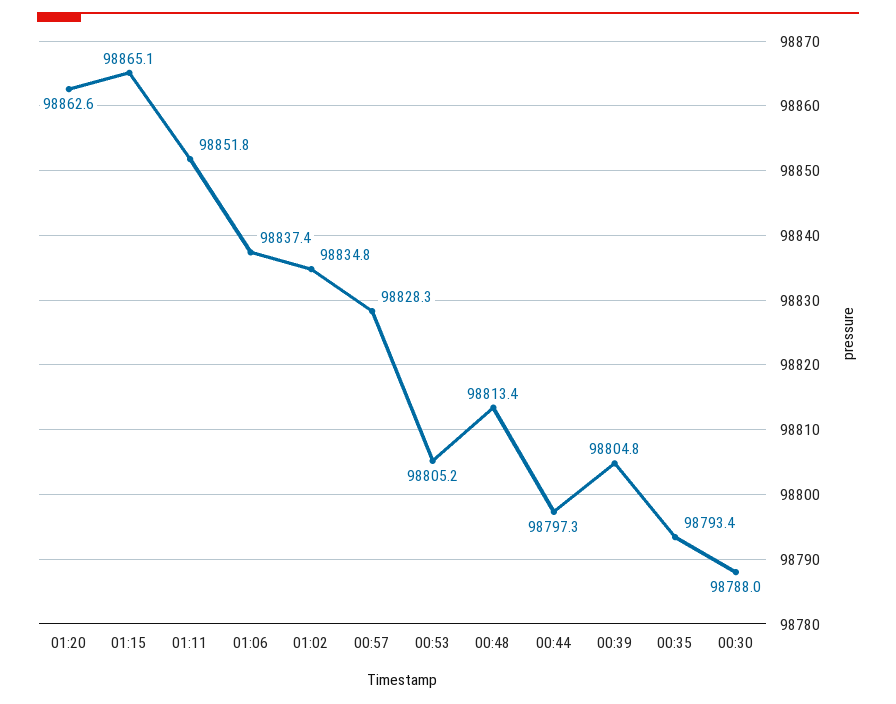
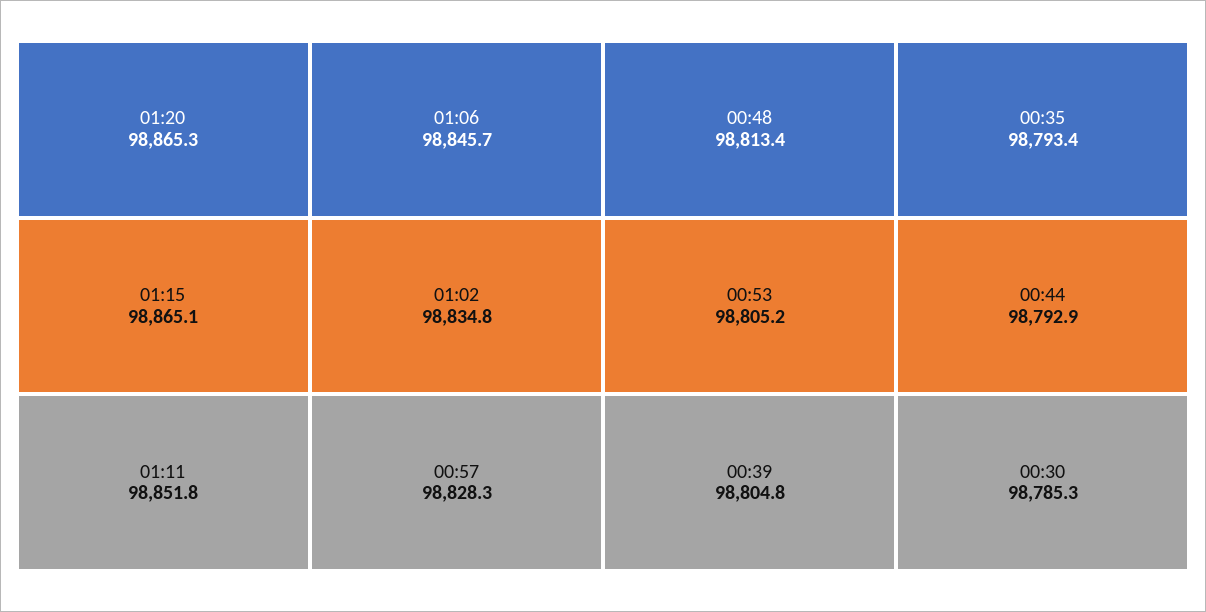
01:20: 98862.6 -> 98865.3
01:06: 98837.4 -> 98845.7
00:44: 98797.3 -> 98792.9
00:30: 98788 -> 98785.3

